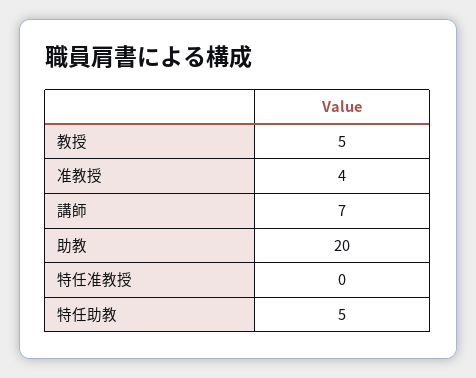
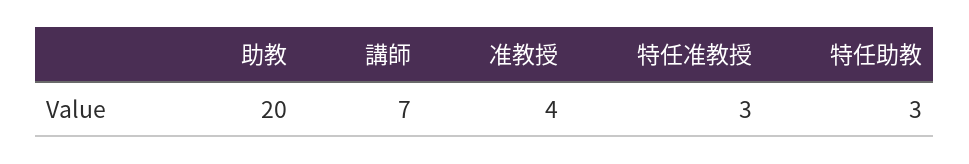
教授: 5 -> none
特任准教授: 0 -> 3
特任助教: 5 -> 3

